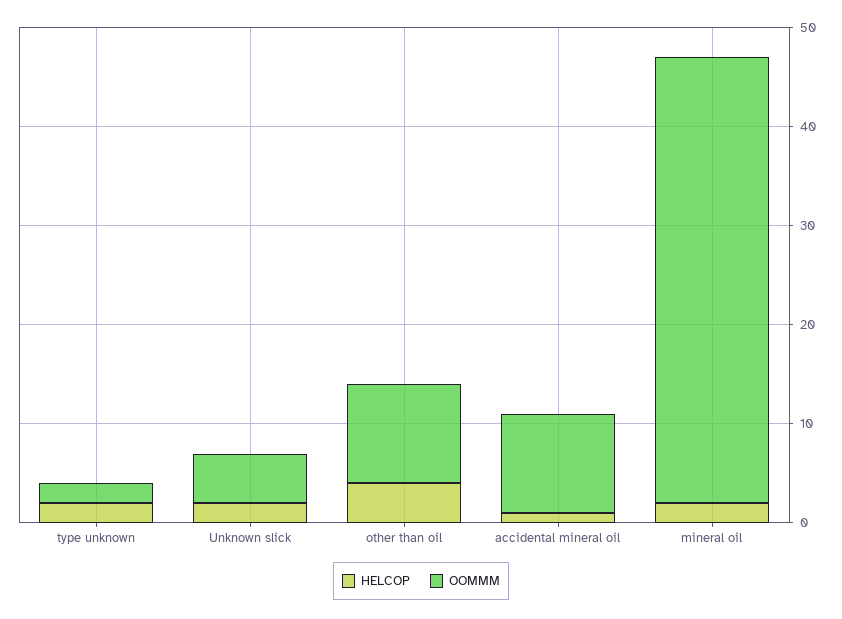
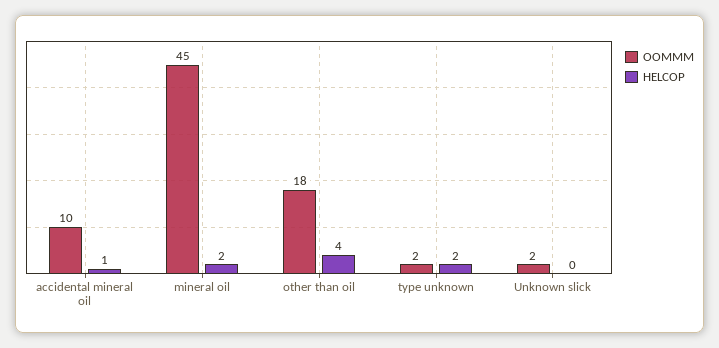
HELCOP, Unknown slick: 2 -> 0
OOMMM, Unknown slick: 5 -> 2
OOMMM, other than oil: 10 -> 18

